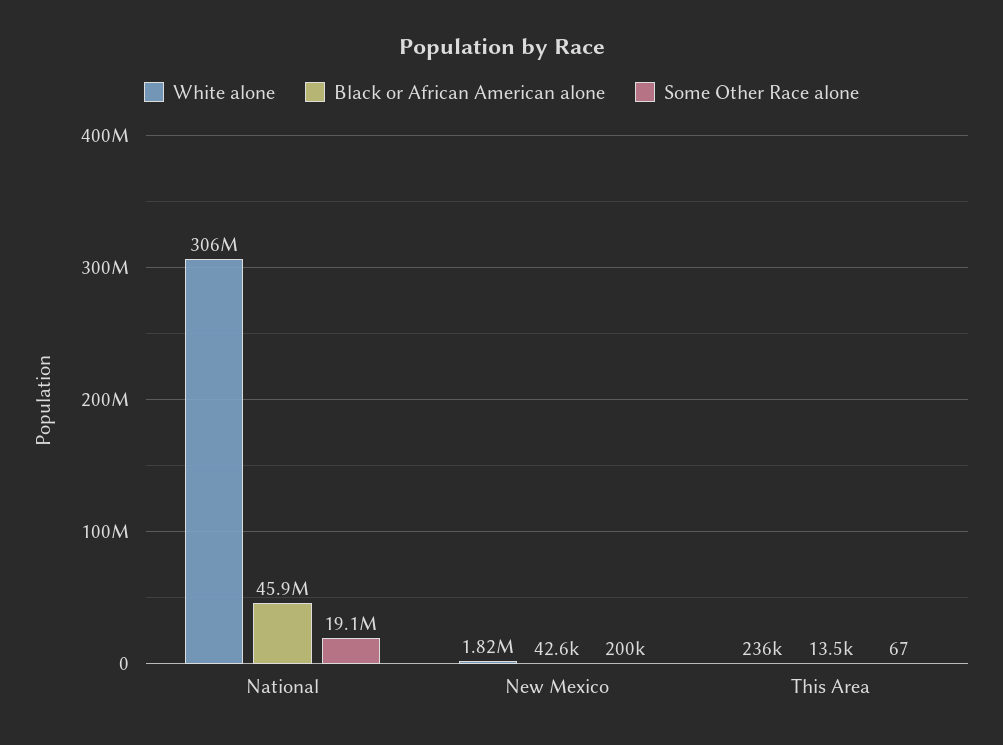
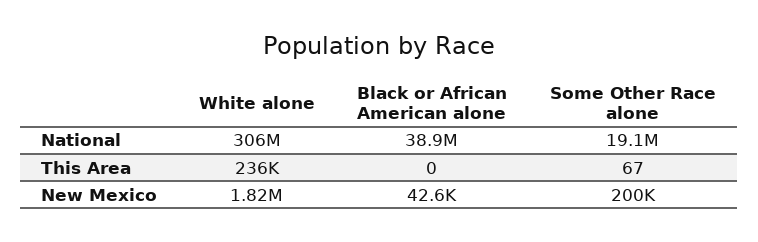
Black or African American alone, National: 45900000 -> 38900000
Black or African American alone, This Area: 13500 -> 0

